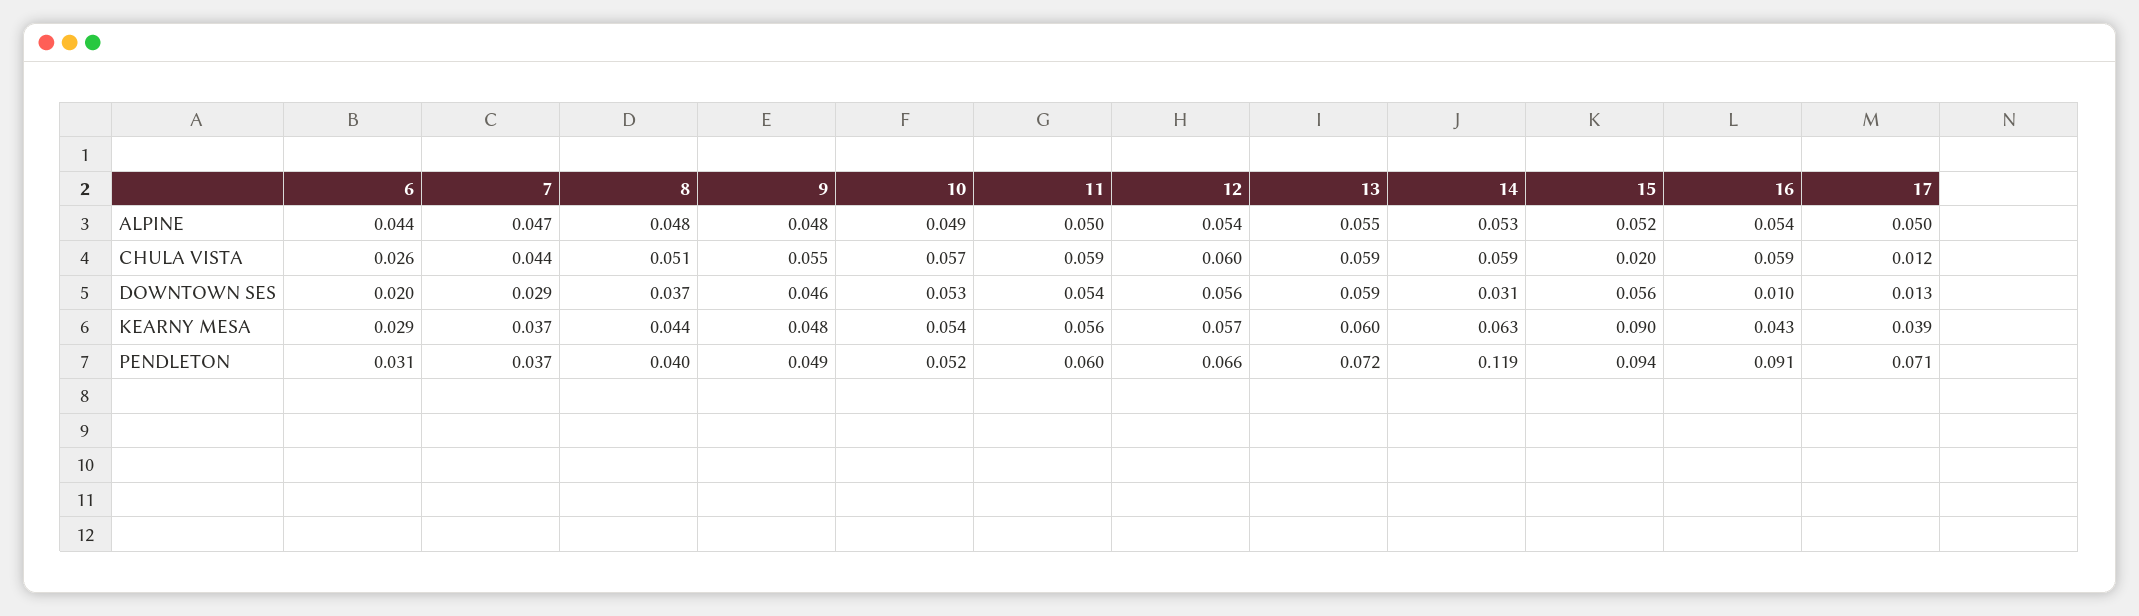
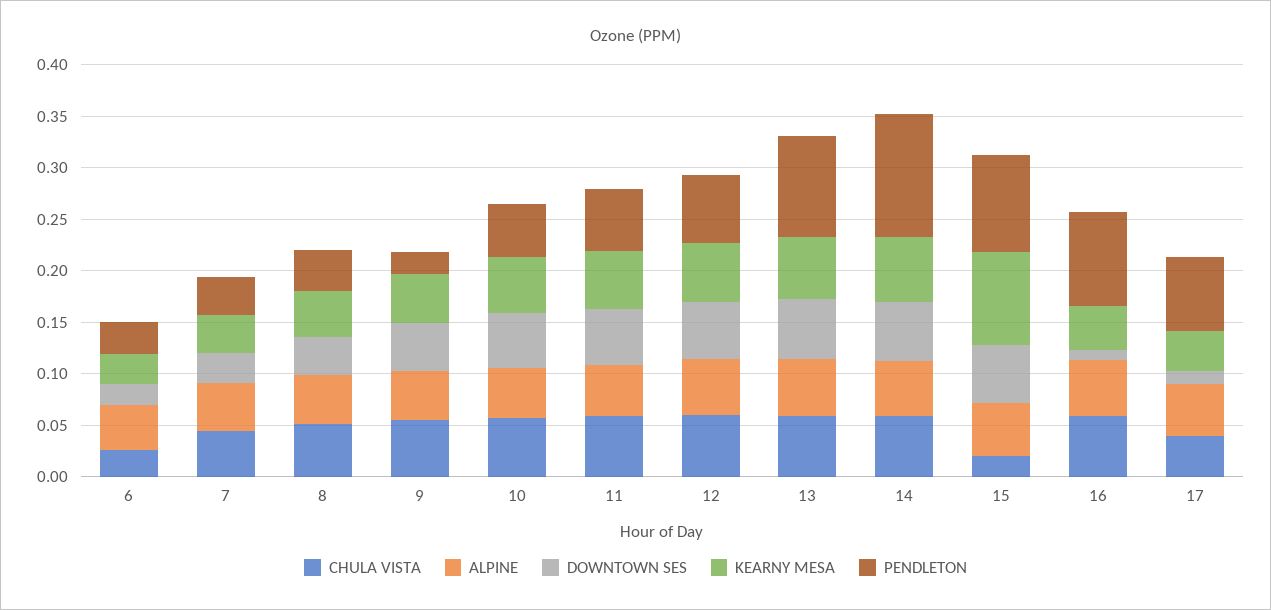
CHULA VISTA, 17: 0.012 -> 0.04
DOWNTOWN SES, 14: 0.031 -> 0.06
PENDLETON, 9: 0.049 -> 0.02
PENDLETON, 13: 0.072 -> 0.1

